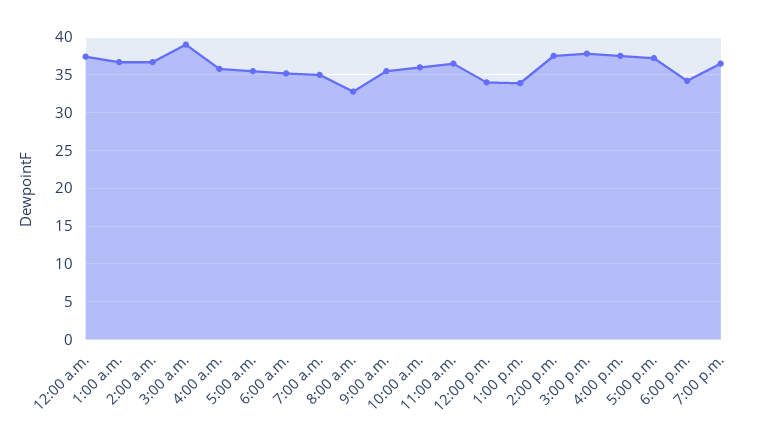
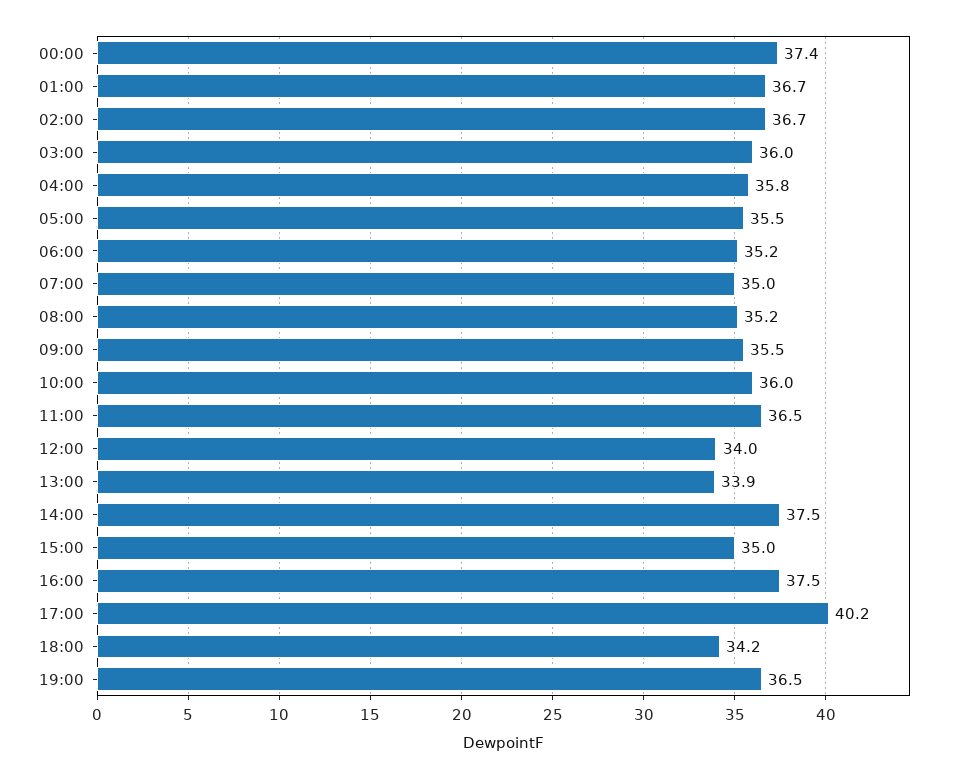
3:00 a.m.: 39 -> 36
8:00 a.m.: 33 -> 35.2
3:00 p.m.: 38 -> 35
5:00 p.m.: 37 -> 40.2

